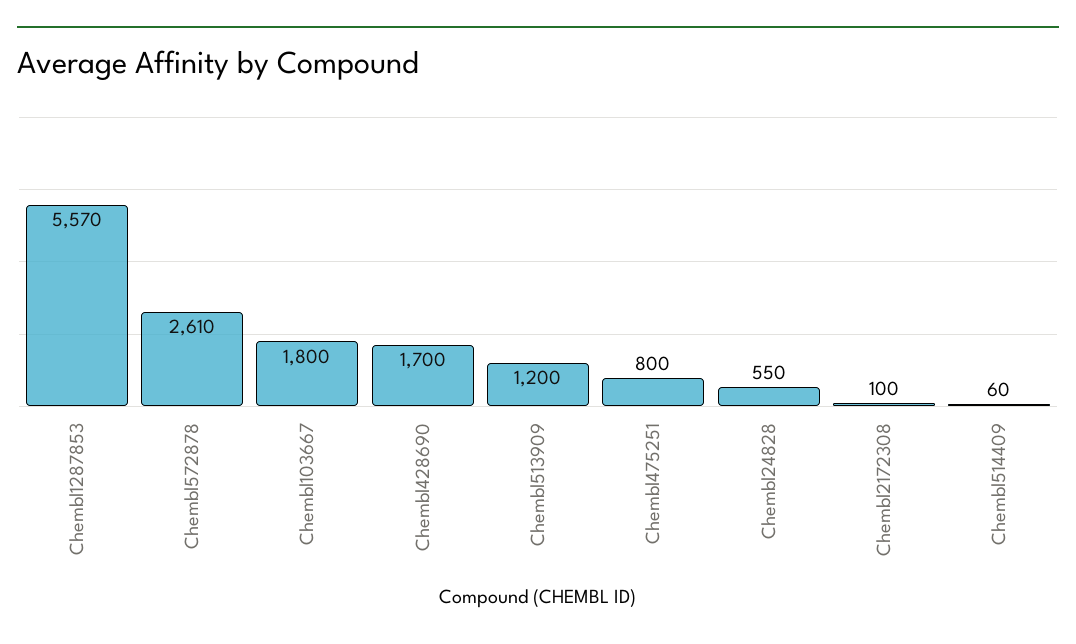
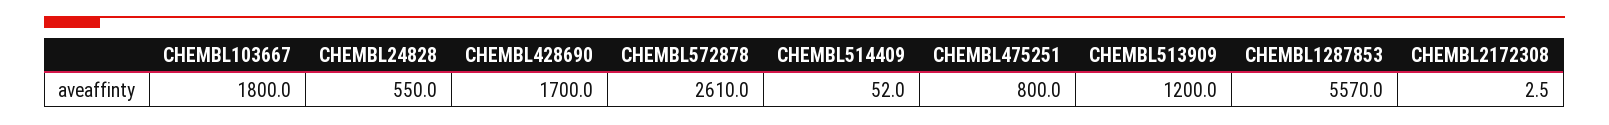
Chembl2172308: 100 -> 2.5
Chembl514409: 60 -> 52

